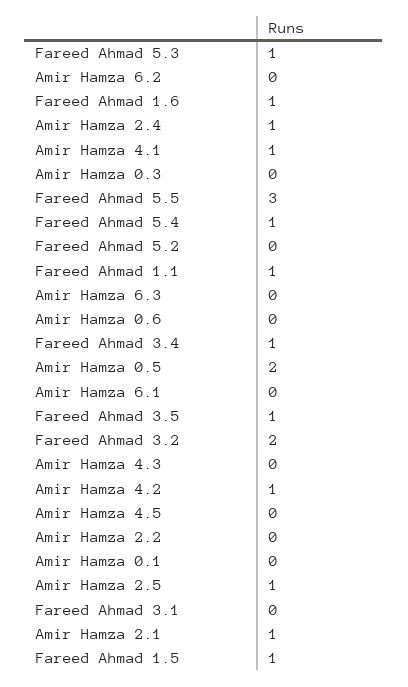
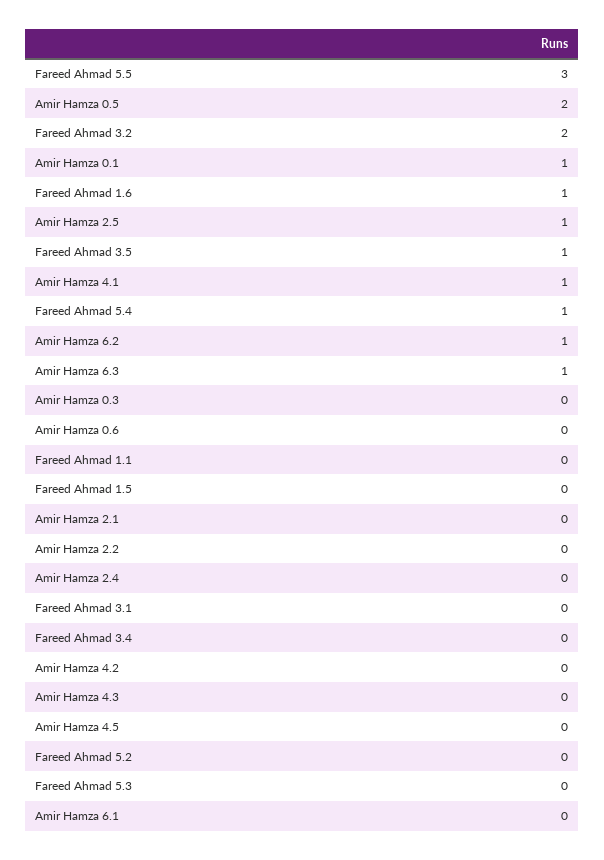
Fareed Ahmad 5.3: 1 -> 0
Amir Hamza 6.2: 0 -> 1
Amir Hamza 2.4: 1 -> 0
Fareed Ahmad 1.1: 1 -> 0
Amir Hamza 6.3: 0 -> 1
Fareed Ahmad 3.4: 1 -> 0
Amir Hamza 4.2: 1 -> 0
Amir Hamza 0.1: 0 -> 1
Amir Hamza 2.1: 1 -> 0
Fareed Ahmad 1.5: 1 -> 0

